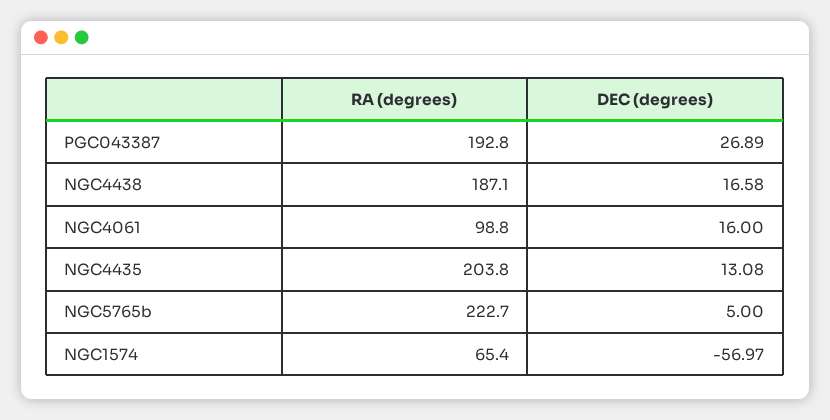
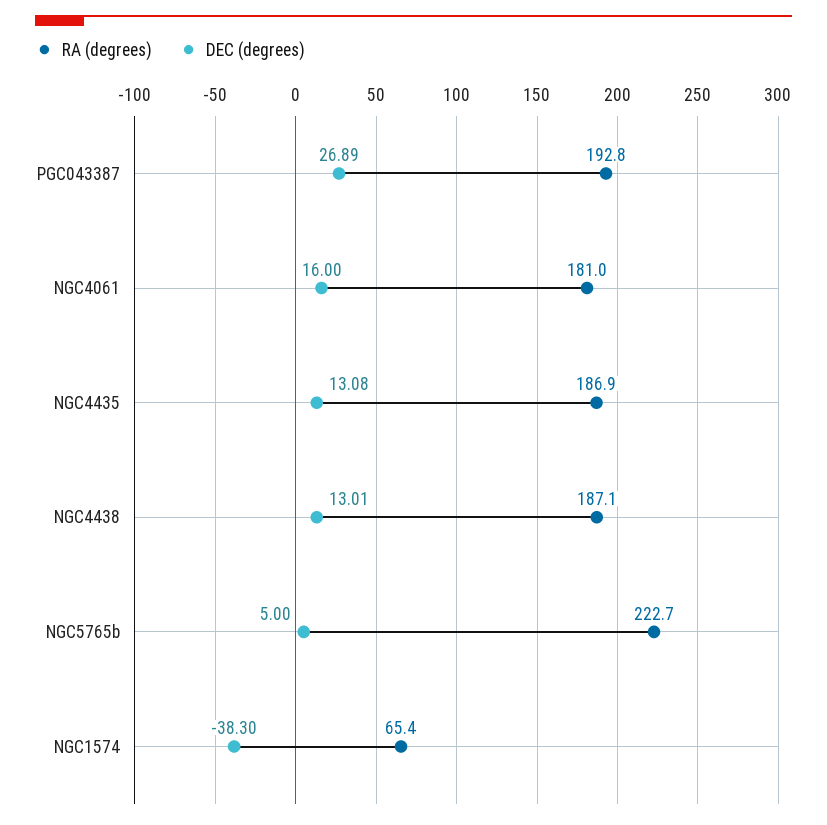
DEC (degrees), NGC4438: 16.58 -> 13.01
RA (degrees), NGC4061: 98.8 -> 181
RA (degrees), NGC4435: 203.8 -> 186.9
DEC (degrees), NGC1574: -56.97 -> -38.3

